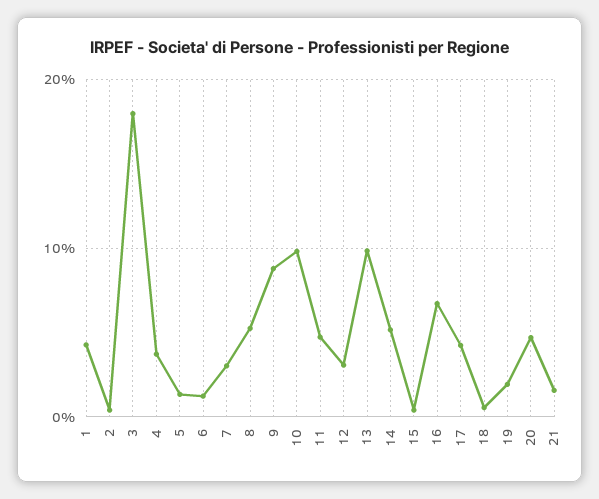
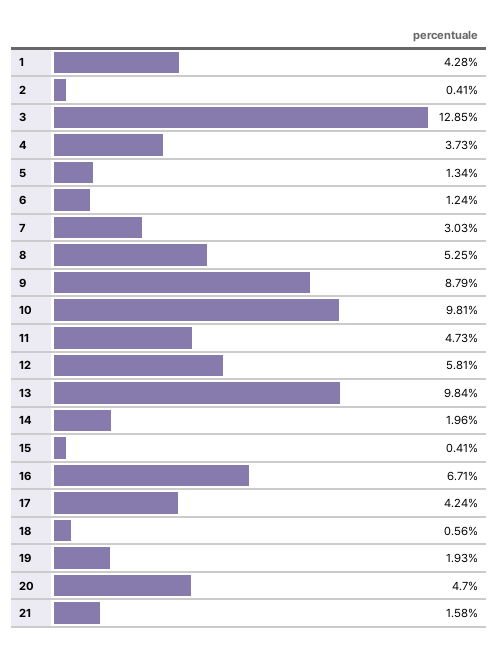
3: 18 -> 12.85
12: 3 -> 5.81
14: 5 -> 1.96

